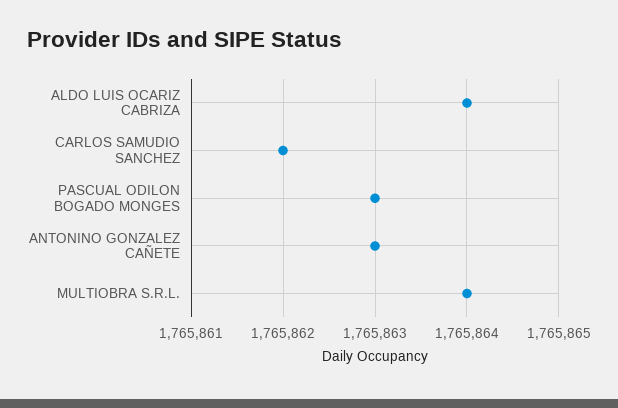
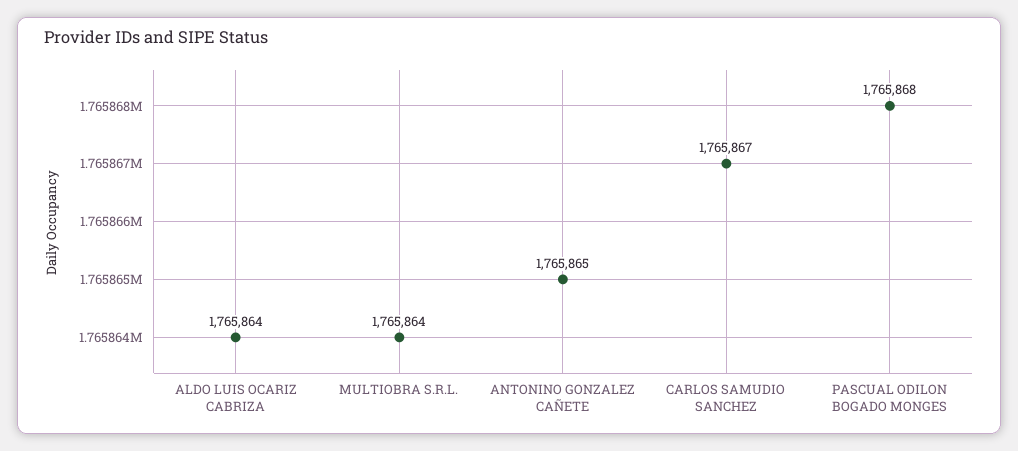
CARLOS SAMUDIO SANCHEZ: 1765862 -> 1765867
PASCUAL ODILON BOGADO MONGES: 1765863 -> 1765868
ANTONINO GONZALEZ CAÑETE: 1765863 -> 1765865

